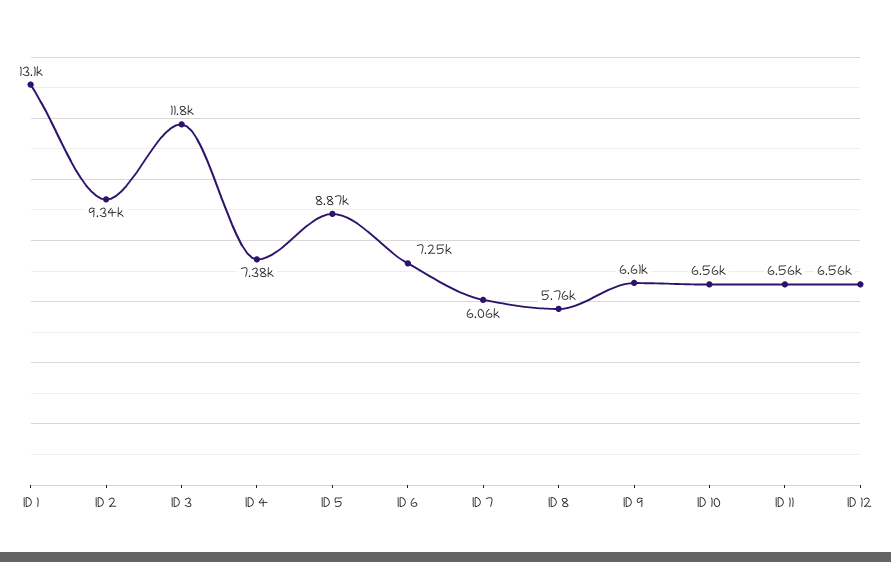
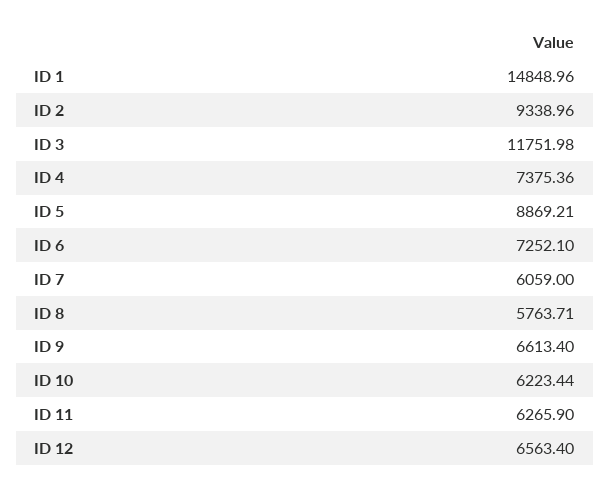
ID 1: 13100 -> 14848.96
ID 10: 6560 -> 6223.44
ID 11: 6560 -> 6265.9

